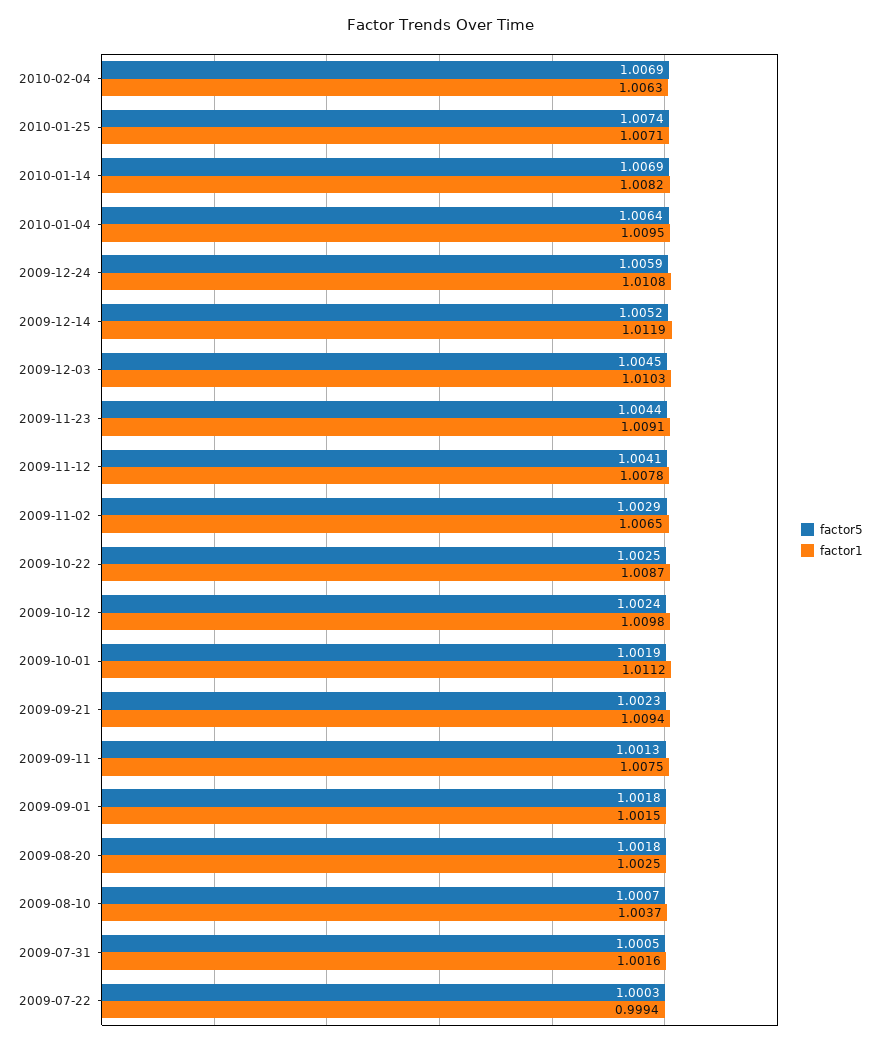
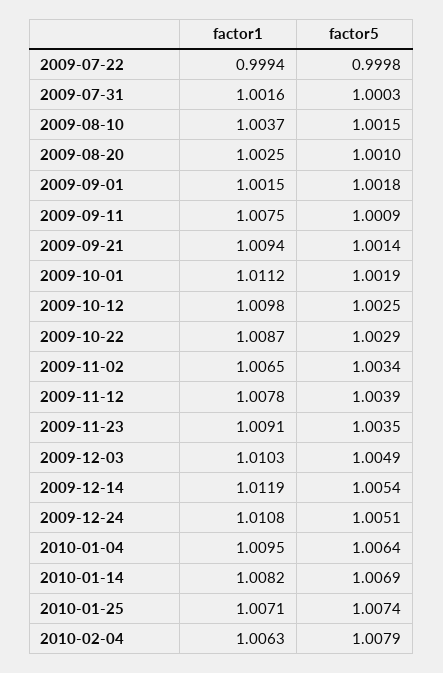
factor5, 2010-02-04: 1.0069 -> 1.0079
factor5, 2009-12-24: 1.0059 -> 1.0051
factor5, 2009-12-14: 1.0052 -> 1.0054
factor5, 2009-12-03: 1.0045 -> 1.0049
factor5, 2009-11-23: 1.0044 -> 1.0035
factor5, 2009-11-12: 1.0041 -> 1.0039
factor5, 2009-11-02: 1.0029 -> 1.0034
factor5, 2009-10-22: 1.0025 -> 1.0029
factor5, 2009-10-12: 1.0024 -> 1.0025
factor5, 2009-09-21: 1.0023 -> 1.0014
factor5, 2009-09-11: 1.0013 -> 1.0009
factor5, 2009-08-20: 1.0018 -> 1.001
factor5, 2009-08-10: 1.0007 -> 1.0015
factor5, 2009-07-31: 1.0005 -> 1.0003
factor5, 2009-07-22: 1.0003 -> 0.9998

